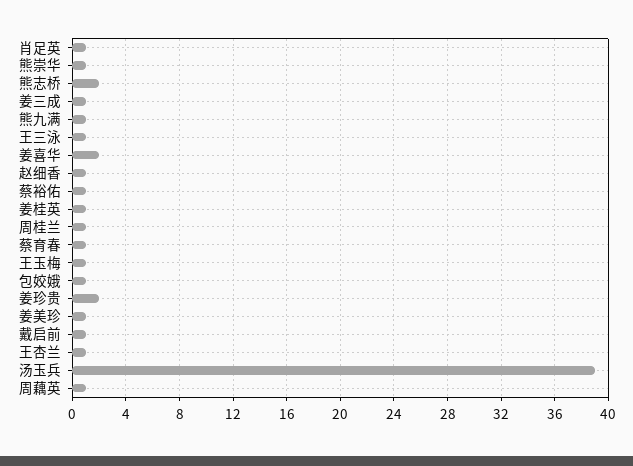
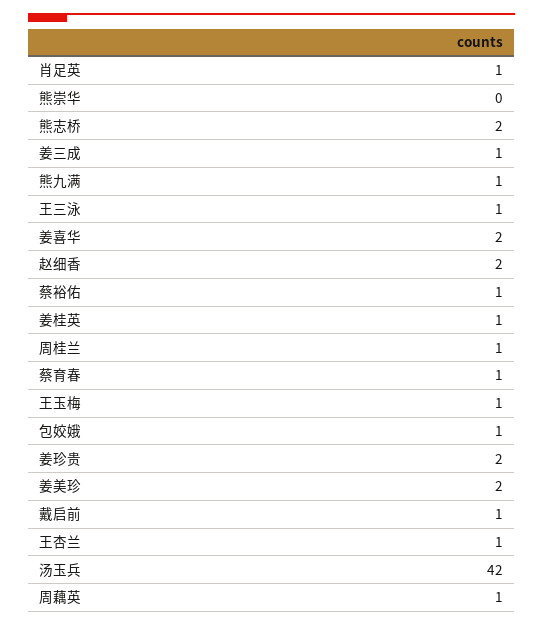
熊崇华: 1 -> 0
赵细香: 1 -> 2
姜美珍: 1 -> 2
汤玉兵: 39 -> 42

